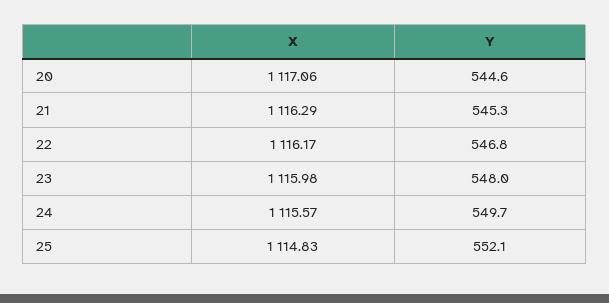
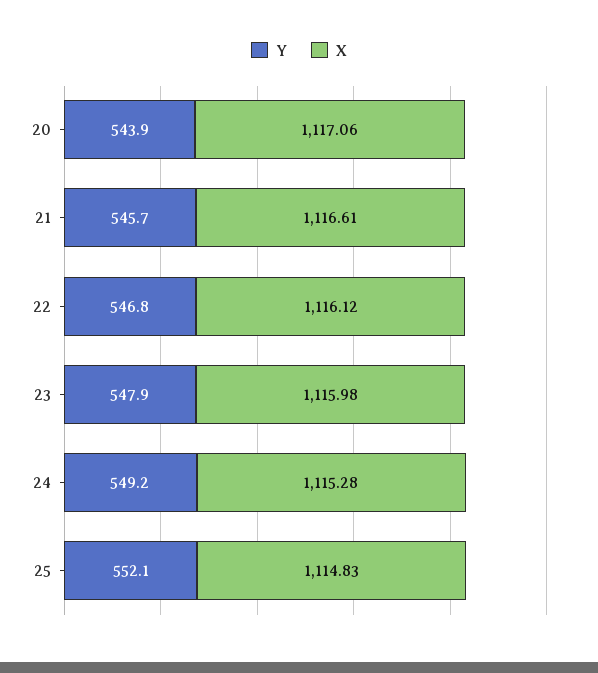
Y, 20: 544.6 -> 543.9
X, 21: 1116.29 -> 1116.61
Y, 21: 545.3 -> 545.7
X, 22: 1116.17 -> 1116.12
Y, 23: 548 -> 547.9
X, 24: 1115.57 -> 1115.28
Y, 24: 549.7 -> 549.2

